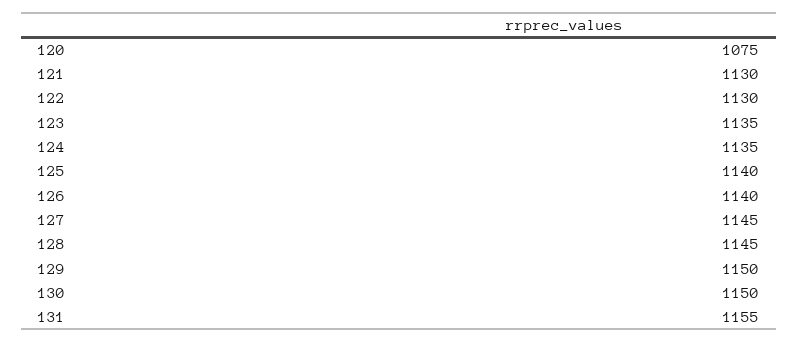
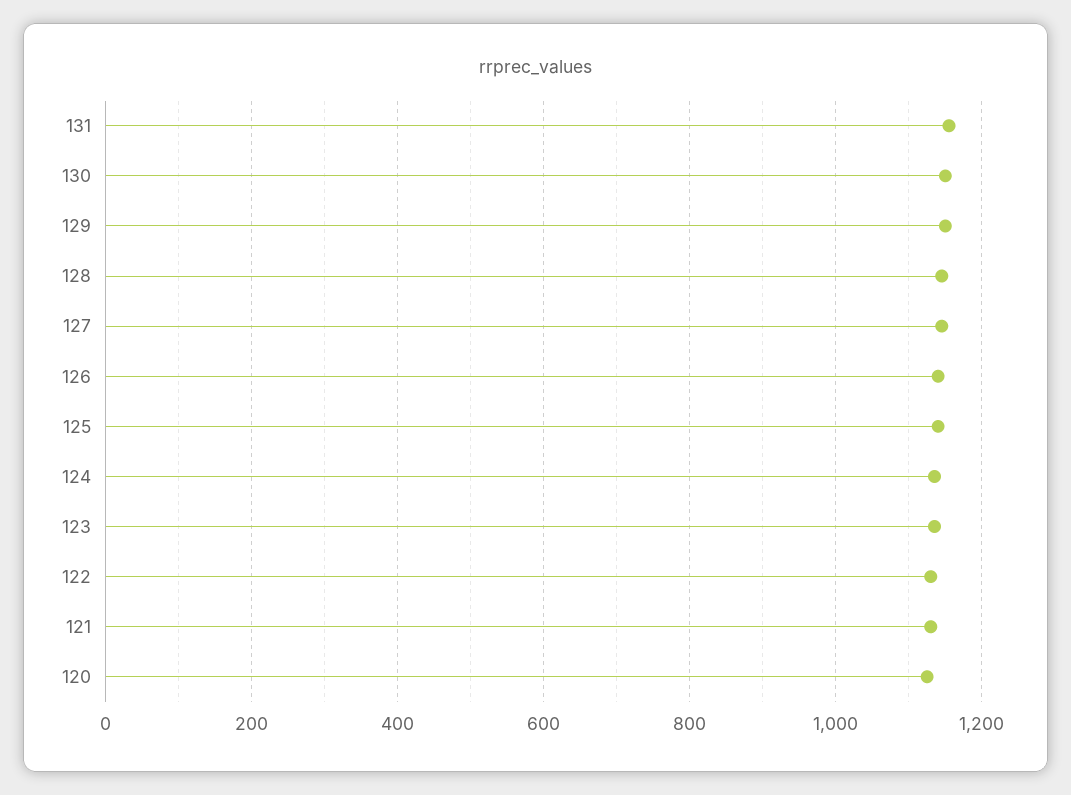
120: 1075 -> 1120

